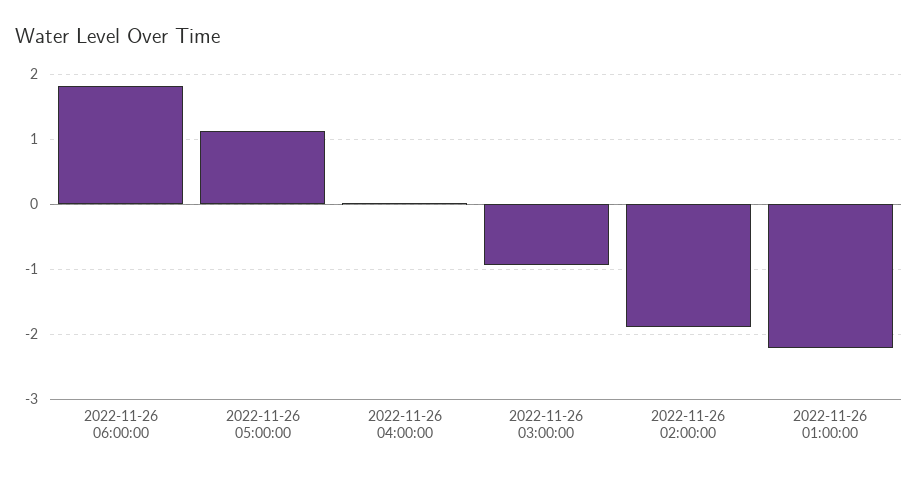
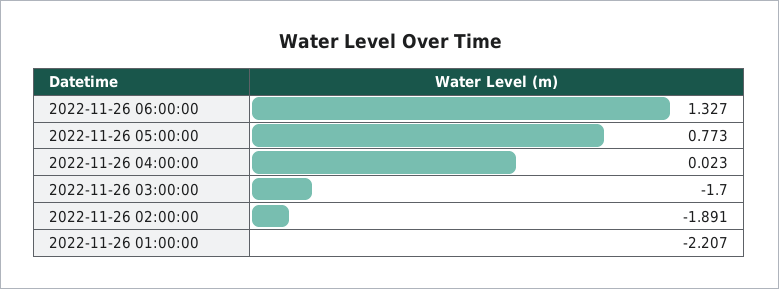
2022-11-26 06:00:00: 1.8 -> 1.327
2022-11-26 05:00:00: 1.1 -> 0.773
2022-11-26 03:00:00: -0.9 -> -1.7

